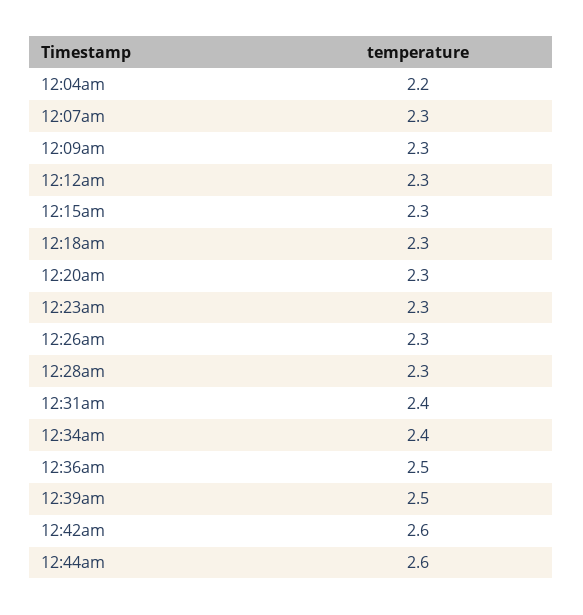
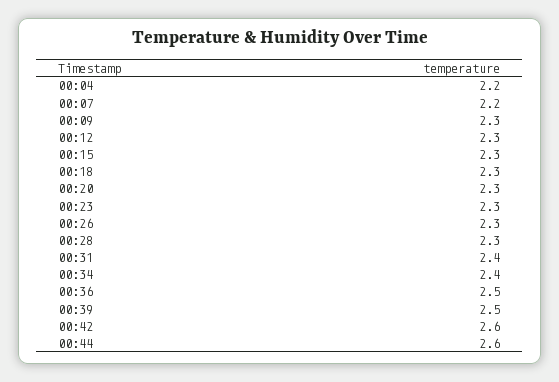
12:07am: 2.3 -> 2.2

